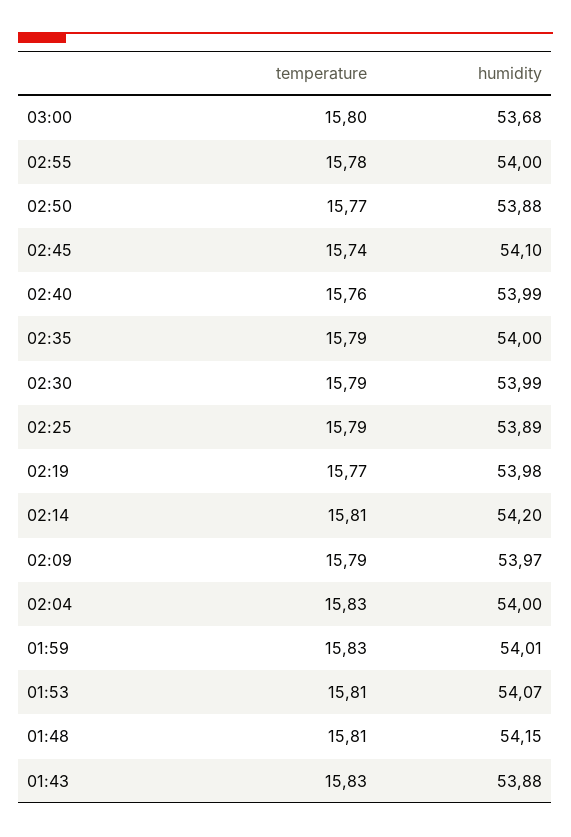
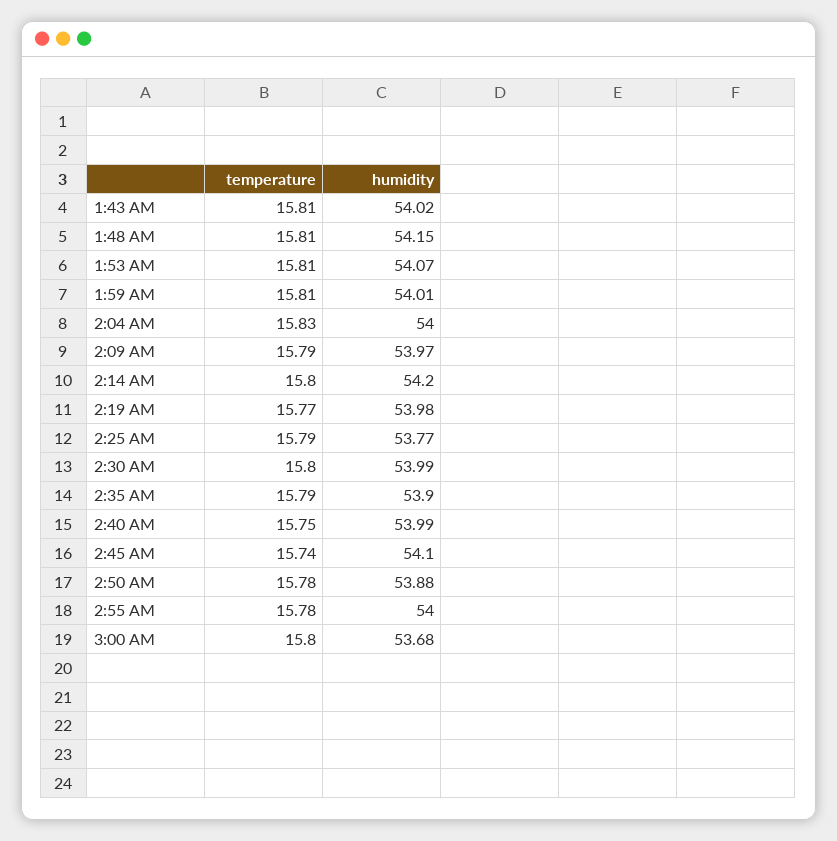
temperature, 02:50: 15.77 -> 15.78
temperature, 02:40: 15.76 -> 15.75
humidity, 02:35: 54 -> 53.9
temperature, 02:30: 15.79 -> 15.8
humidity, 02:25: 53.89 -> 53.77
temperature, 02:14: 15.81 -> 15.8
temperature, 01:59: 15.83 -> 15.81
temperature, 01:43: 15.83 -> 15.81
humidity, 01:43: 53.88 -> 54.02

